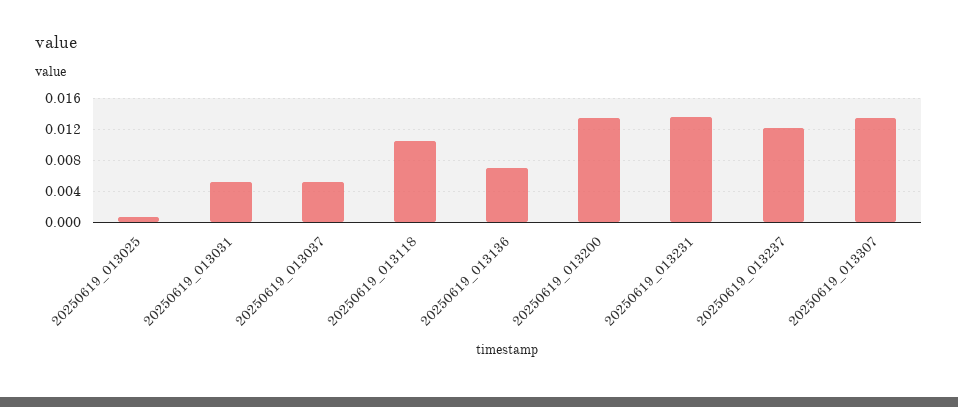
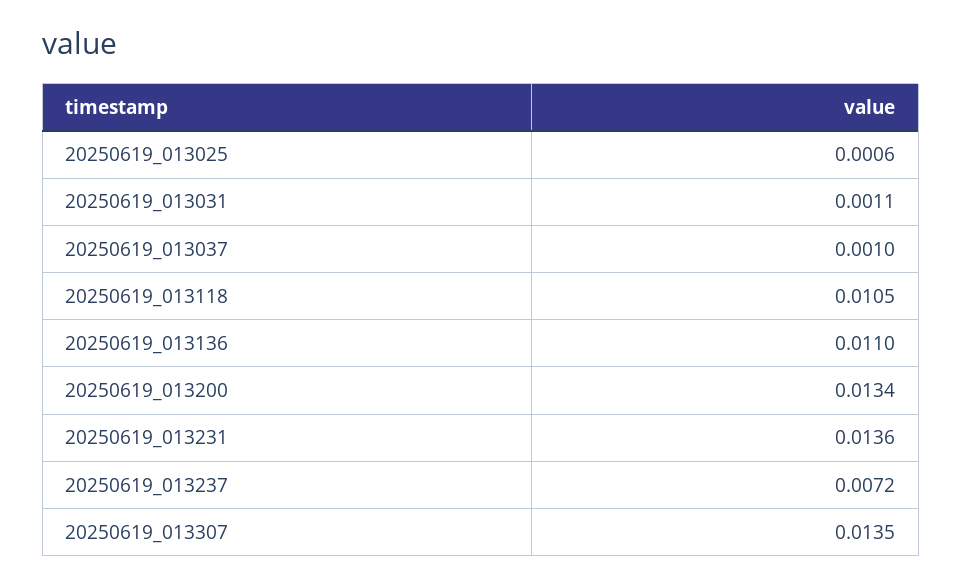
20250619_013031: 0.005 -> 0.0011
20250619_013037: 0.005 -> 0.001
20250619_013136: 0.007 -> 0.011
20250619_013237: 0.012 -> 0.0072

